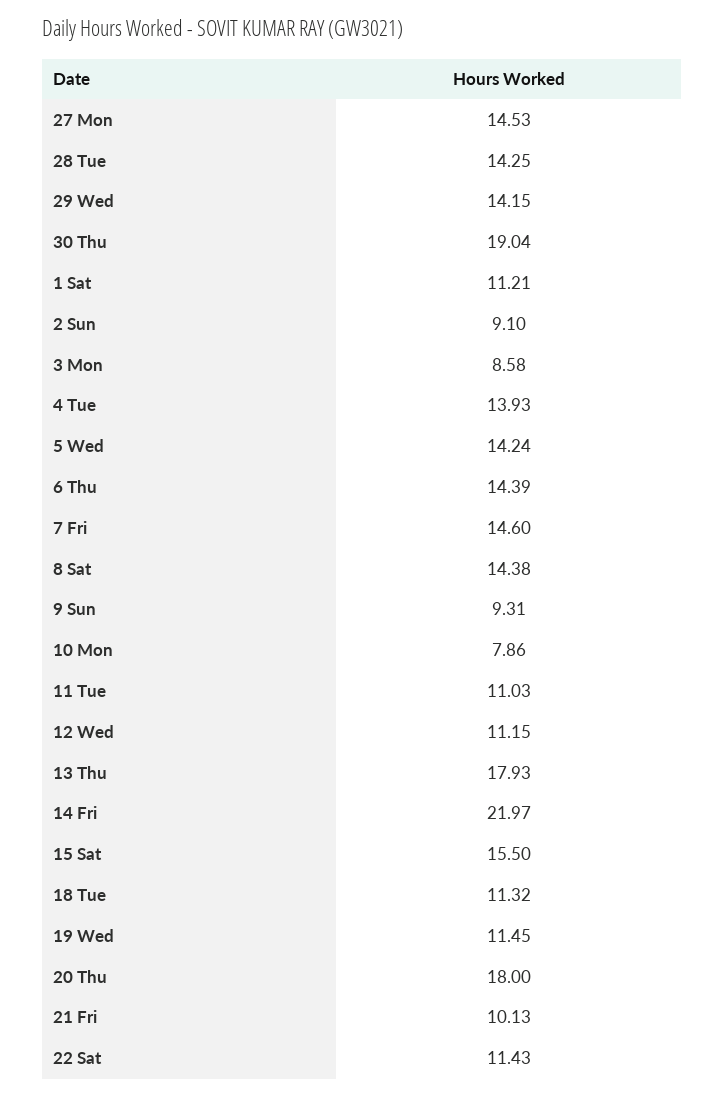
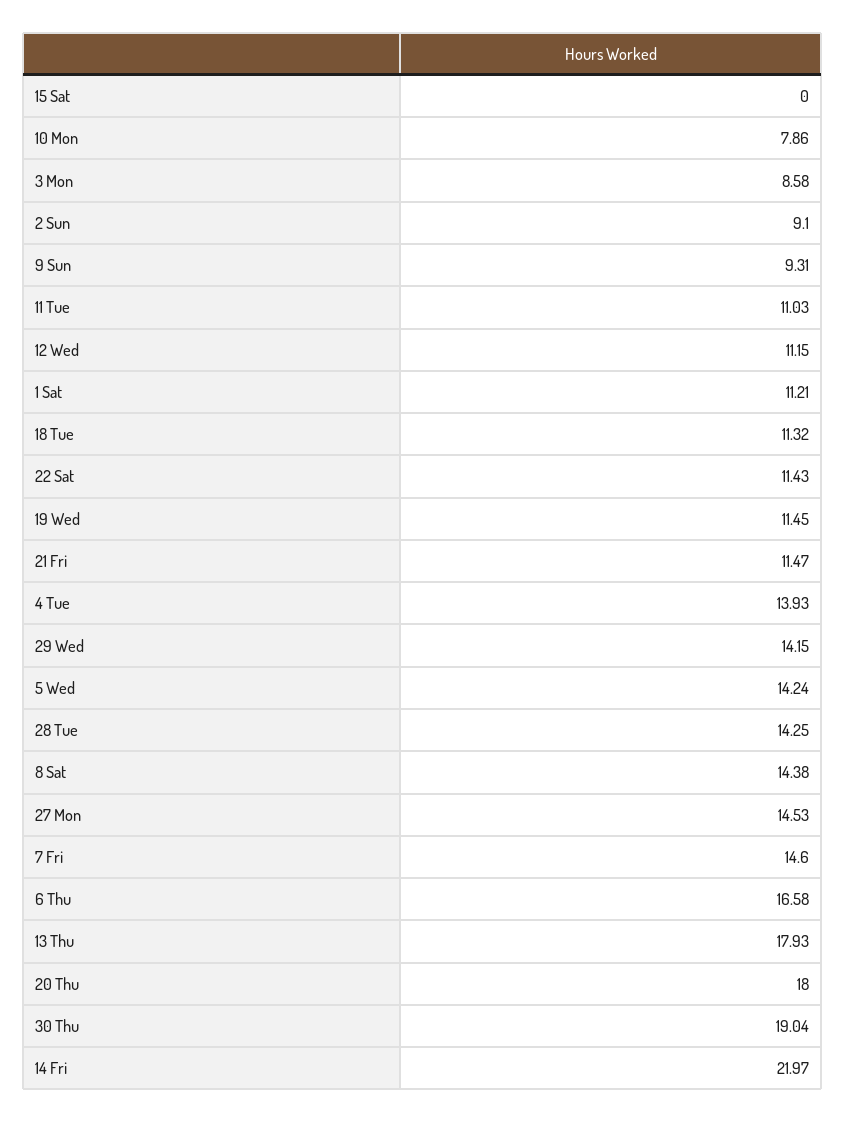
6 Thu: 14.39 -> 16.58
15 Sat: 15.5 -> 0
21 Fri: 10.13 -> 11.47

